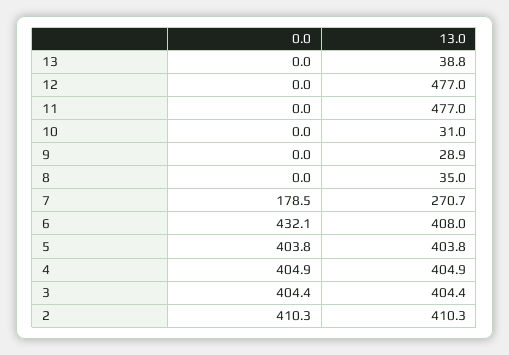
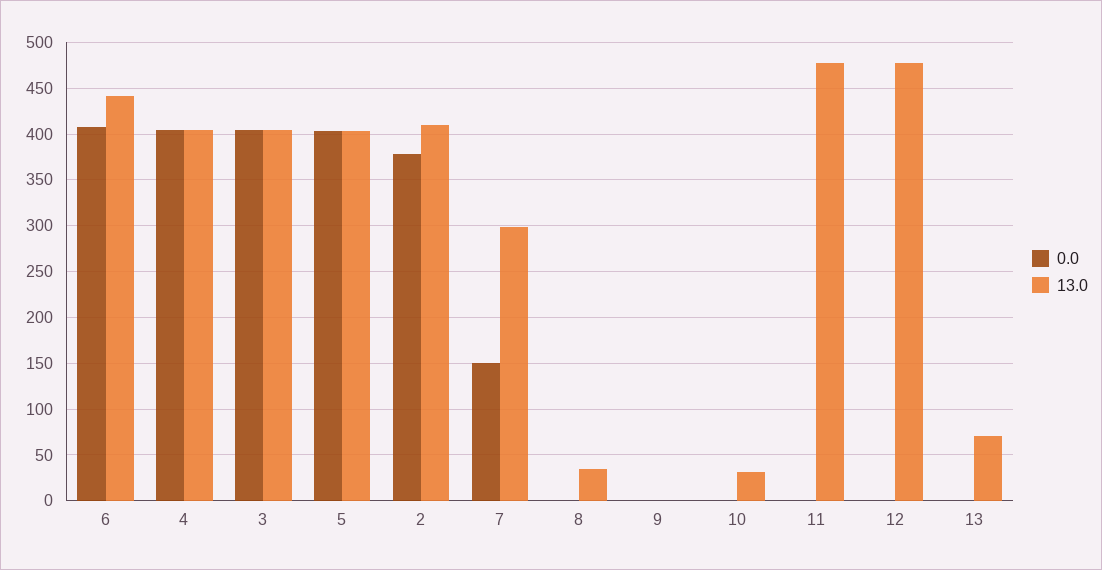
13.0, 13: 38.8 -> 70
13.0, 9: 28.9 -> 0
0.0, 7: 178.5 -> 150
13.0, 7: 270.7 -> 300
0.0, 6: 432.1 -> 410
13.0, 6: 408 -> 440
0.0, 2: 410.3 -> 380

